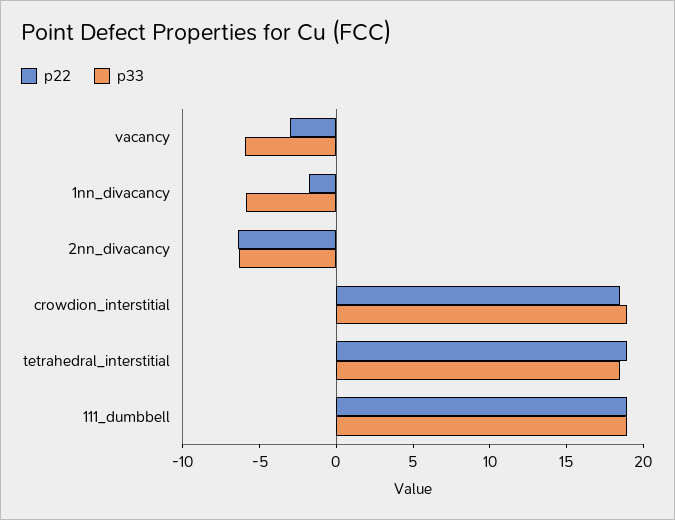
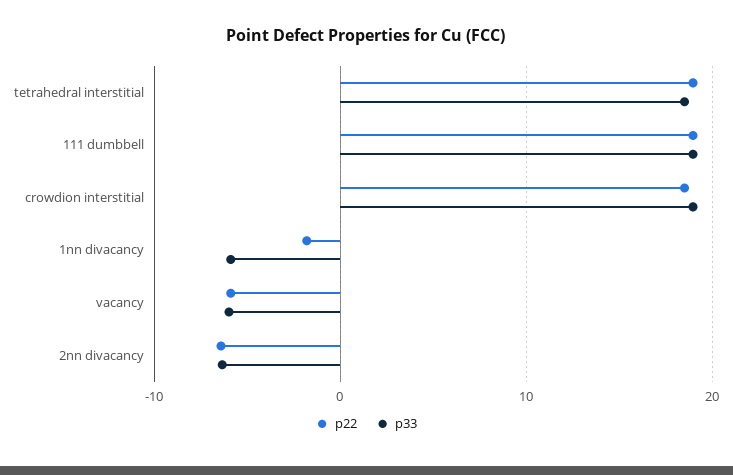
p22, vacancy: -3 -> -6

